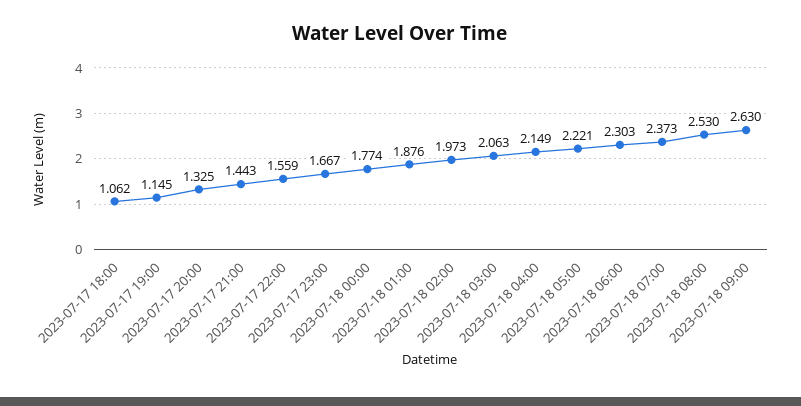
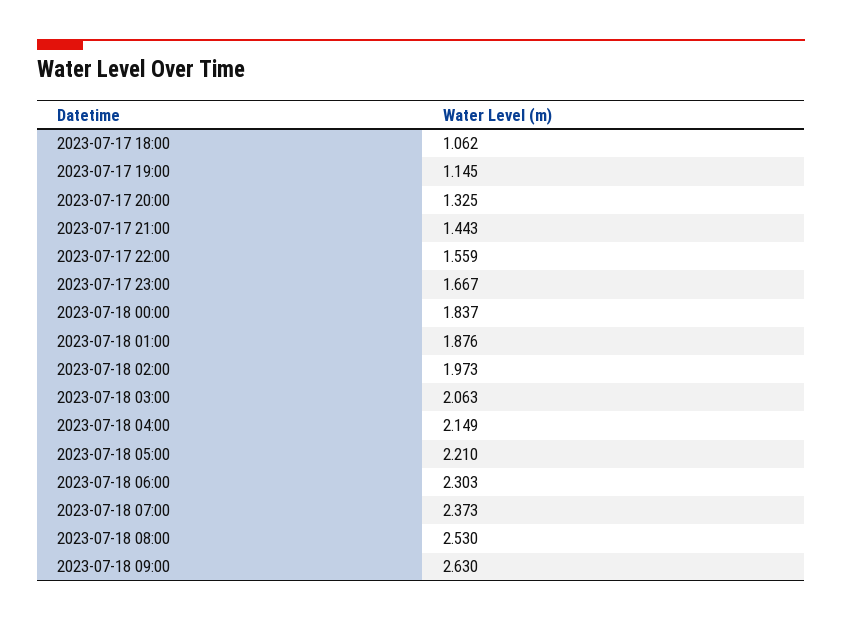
2023-07-18 00:00: 1.774 -> 1.837
2023-07-18 05:00: 2.221 -> 2.21

